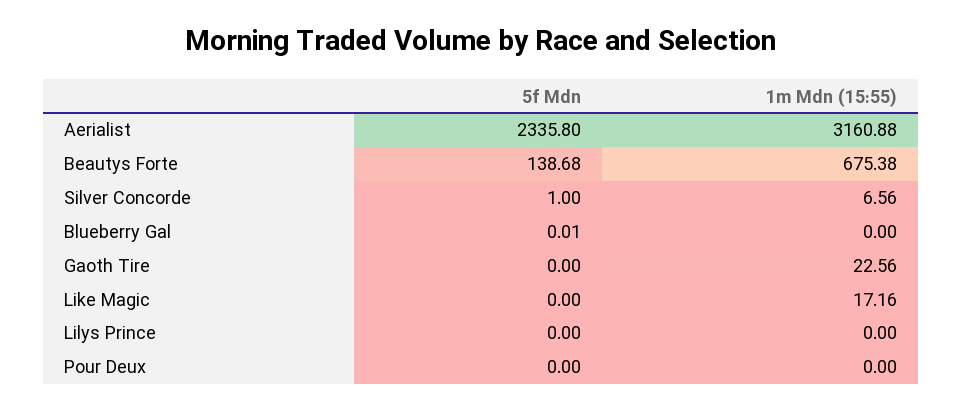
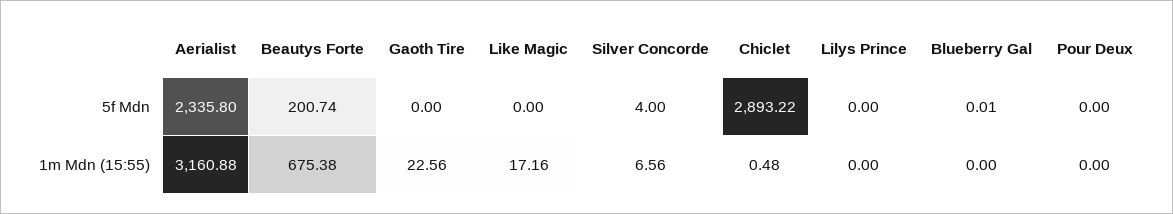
5f Mdn, Beautys Forte: 138.68 -> 200.74
5f Mdn, Silver Concorde: 1 -> 4
5f Mdn, Chiclet: none -> 2893.22
1m Mdn (15:55), Chiclet: none -> 0.48

